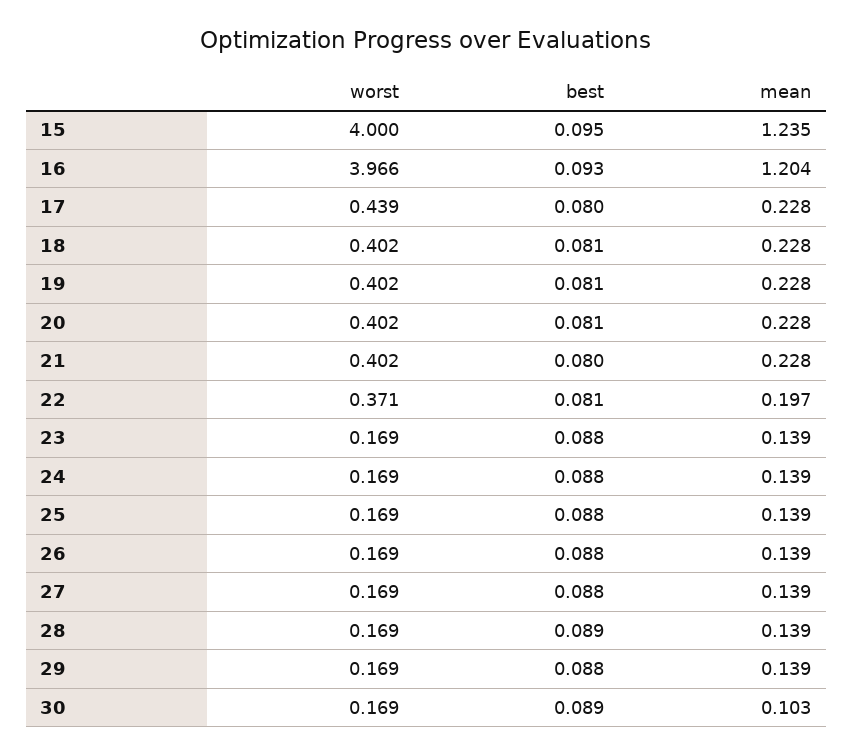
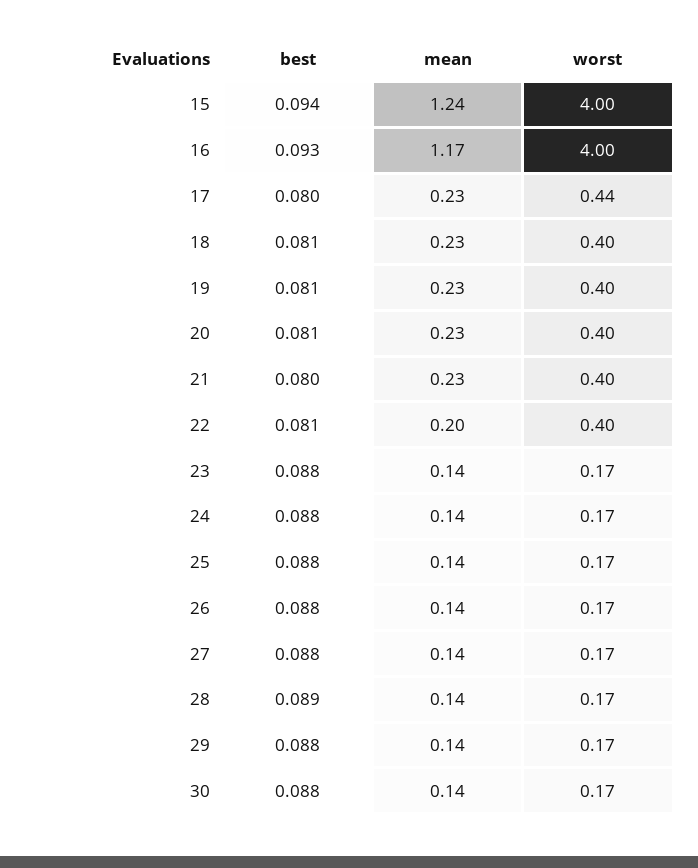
best, 15: 0.095 -> 0.094
worst, 16: 3.966 -> 4
mean, 16: 1.204 -> 1.17
worst, 22: 0.371 -> 0.4
best, 30: 0.089 -> 0.088
mean, 30: 0.103 -> 0.14

